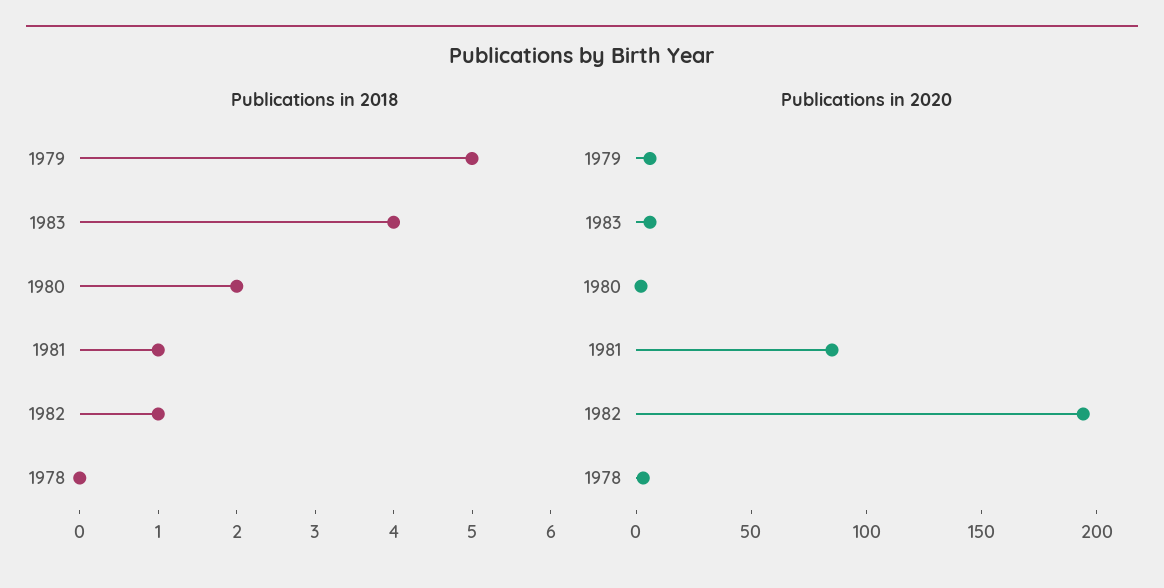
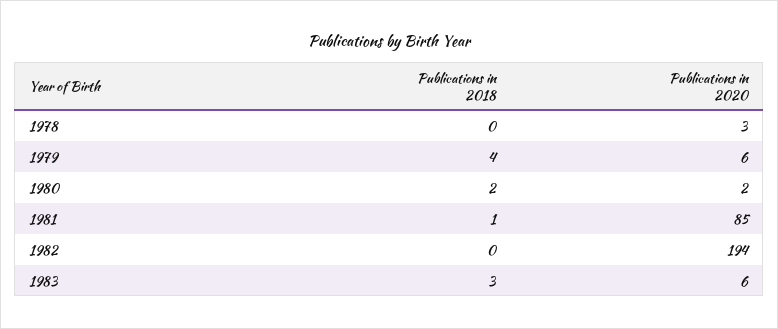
Publications in 2018, 1979: 5 -> 4
Publications in 2018, 1983: 4 -> 3
Publications in 2018, 1982: 1 -> 0

